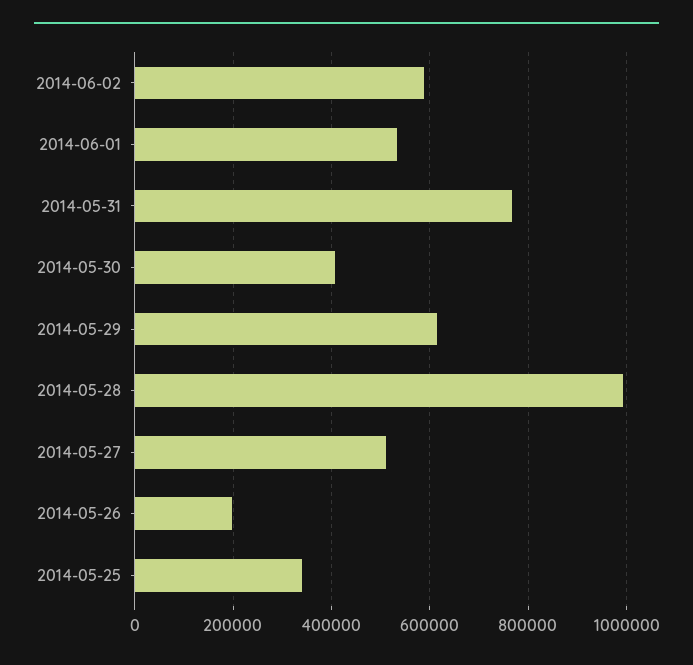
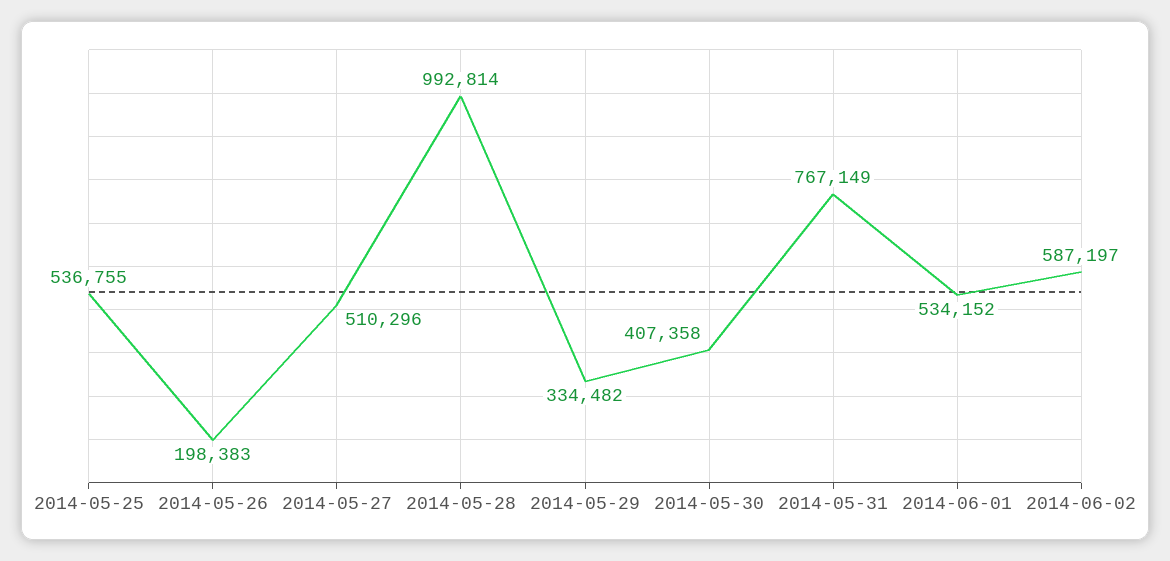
2014-05-29: 620000 -> 334482
2014-05-25: 340000 -> 536755

